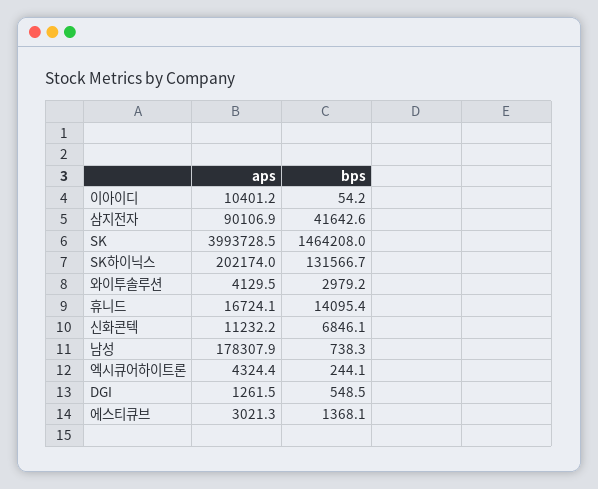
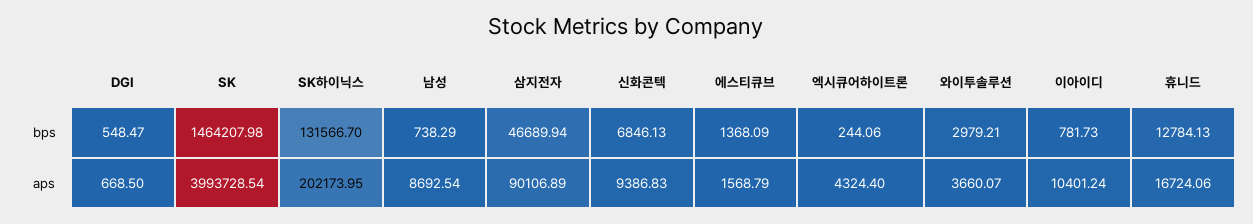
bps, 이아이디: 54.2 -> 781.73
bps, 삼지전자: 41642.6 -> 46689.94
aps, 와이투솔루션: 4129.5 -> 3660.07
bps, 휴니드: 14095.4 -> 12784.13
aps, 신화콘텍: 11232.2 -> 9386.83
aps, 남성: 178307.9 -> 8692.54
aps, DGI: 1261.5 -> 668.5
aps, 에스티큐브: 3021.3 -> 1568.79

